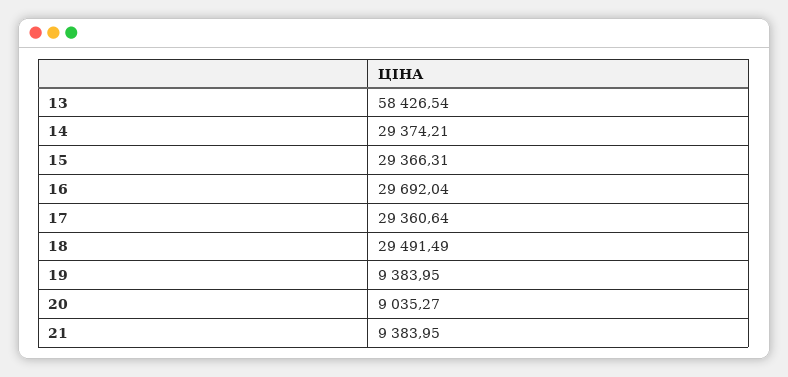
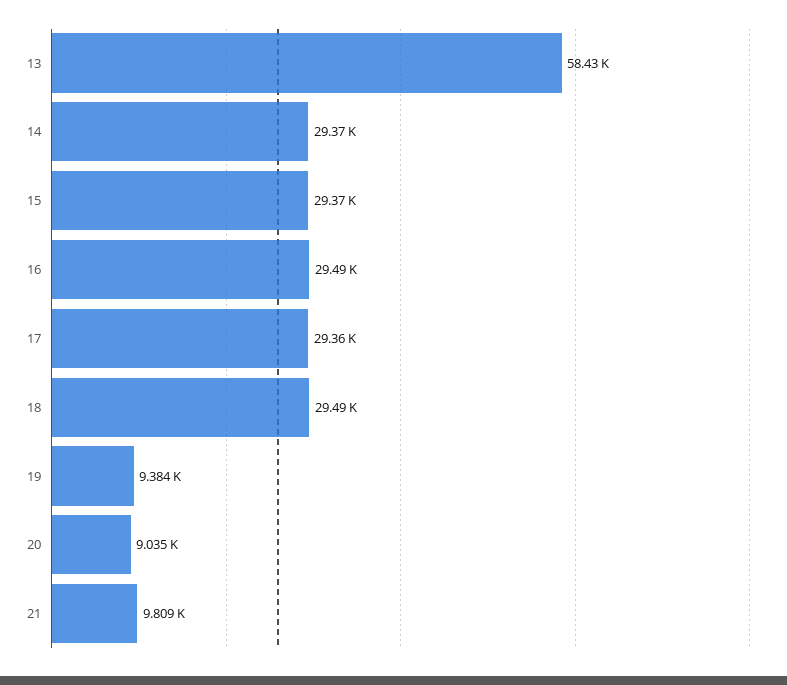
16: 29692.04 -> 29490
21: 9383.95 -> 9809

